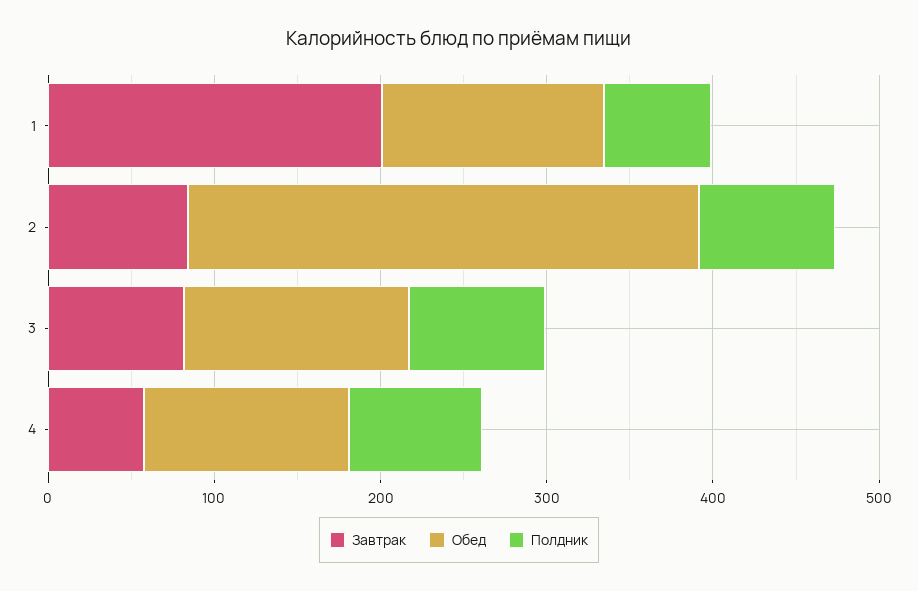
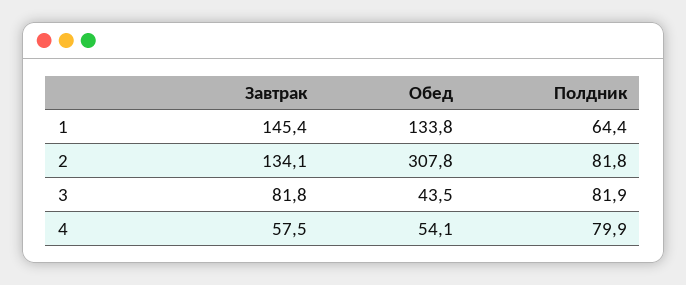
Завтрак, 1: 200 -> 145.4
Завтрак, 2: 80 -> 134.1
Обед, 3: 140 -> 43.5
Обед, 4: 120 -> 54.1

